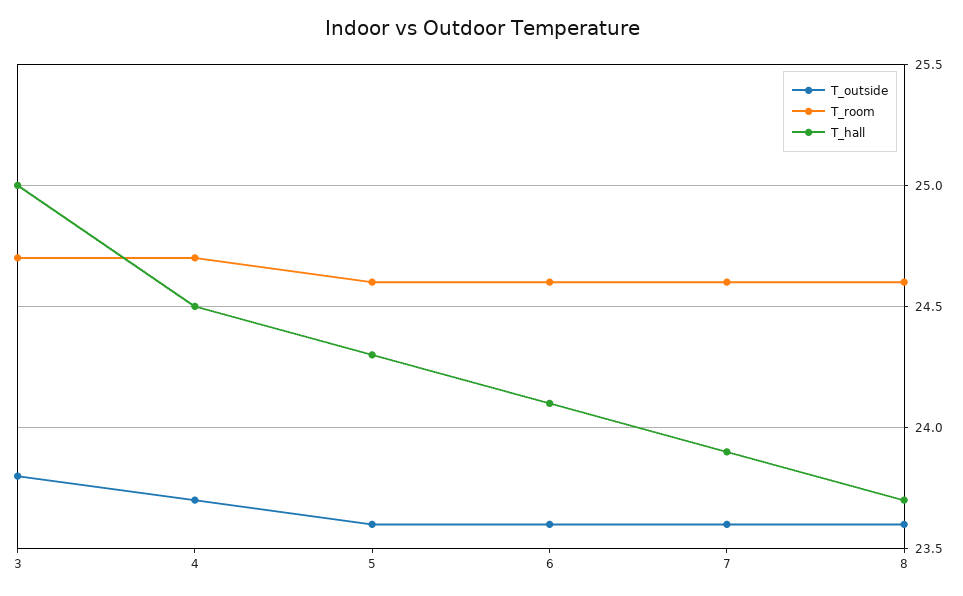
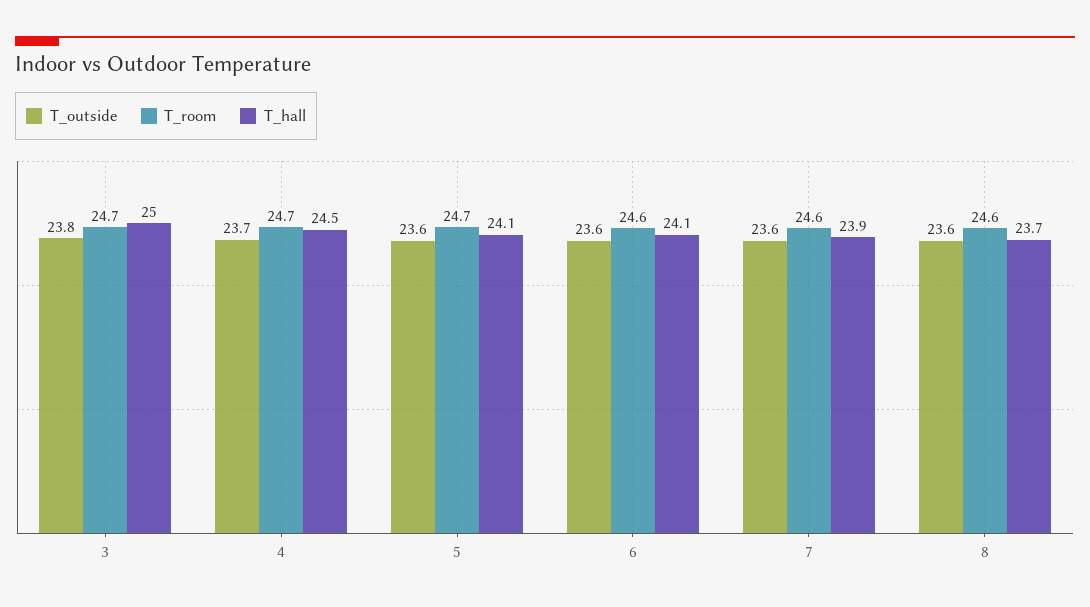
T_room, 5: 24.6 -> 24.7
T_hall, 5: 24.3 -> 24.1

